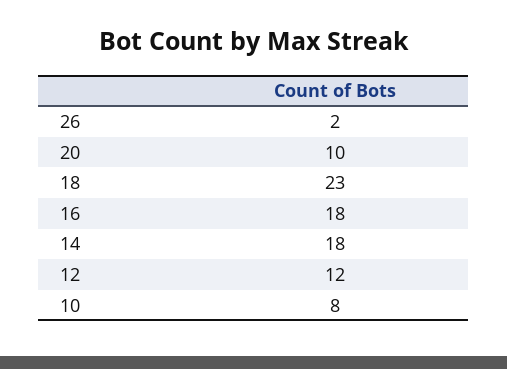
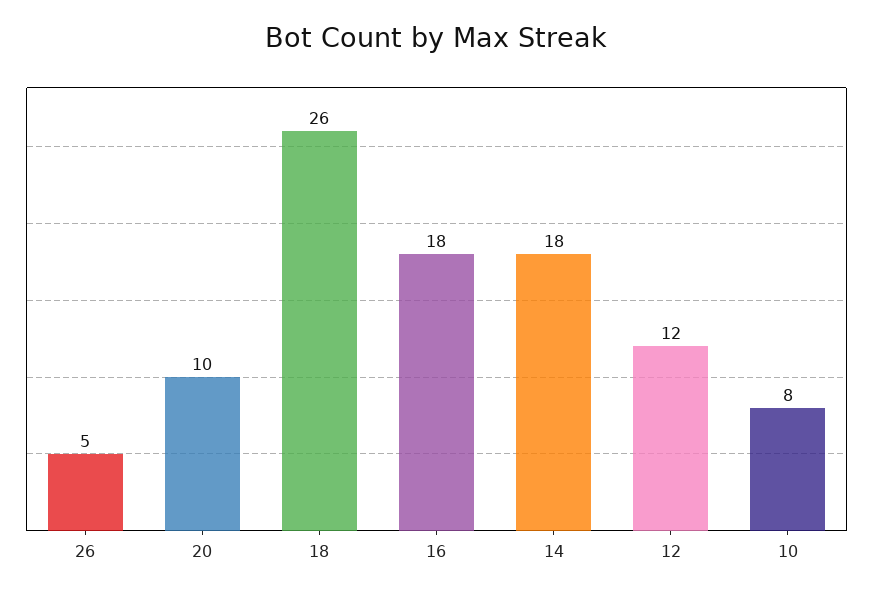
26: 2 -> 5
18: 23 -> 26

